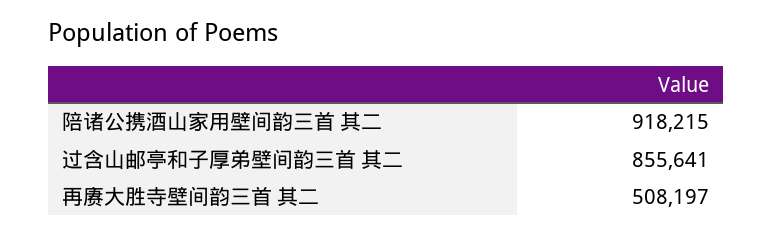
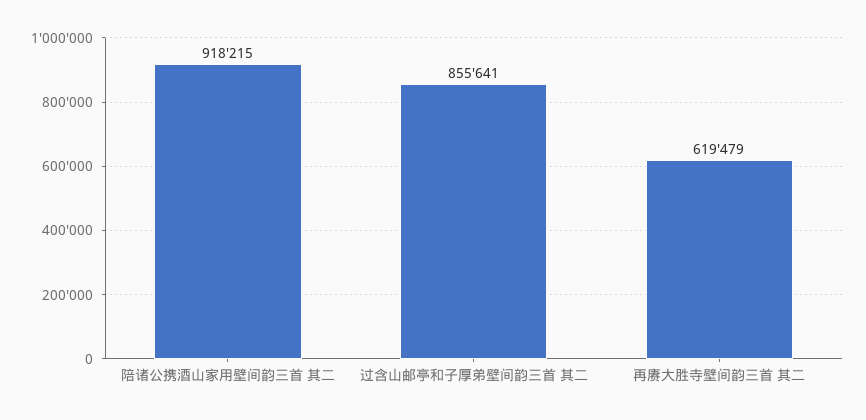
再赓大胜寺壁间韵三首 其二: 508197 -> 619479

